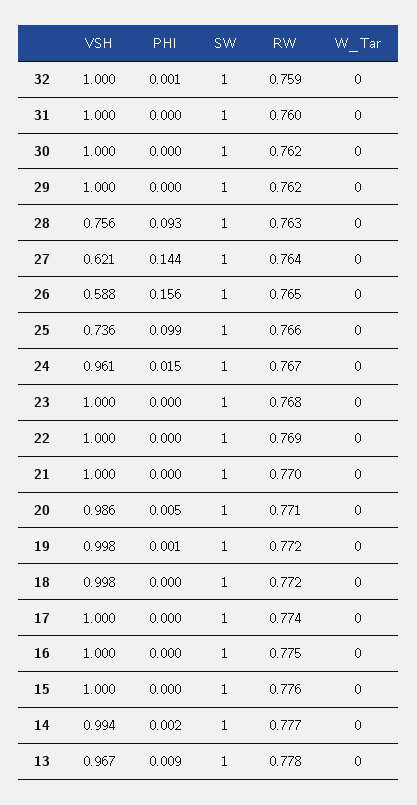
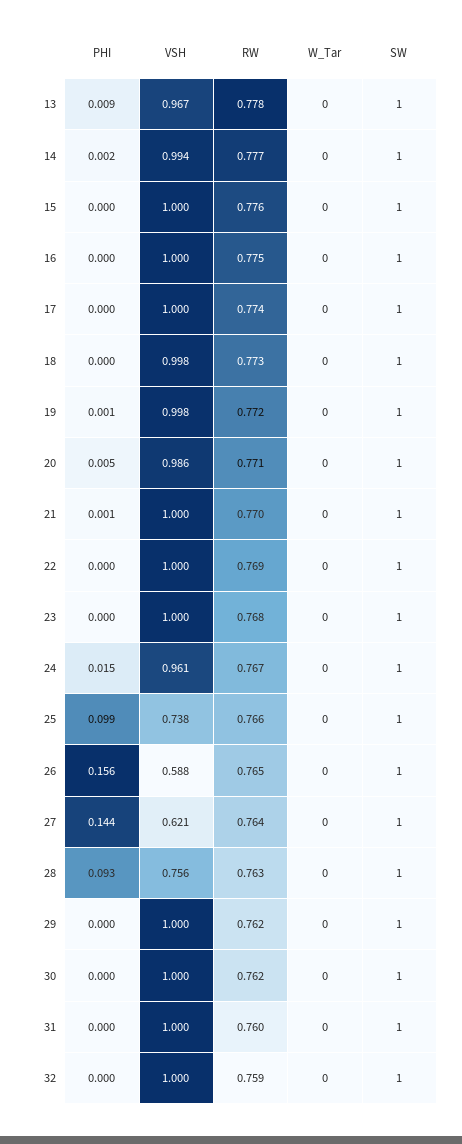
PHI, 32: 0.001 -> 0
VSH, 25: 0.736 -> 0.738
PHI, 21: 0 -> 0.001
RW, 18: 0.772 -> 0.773

